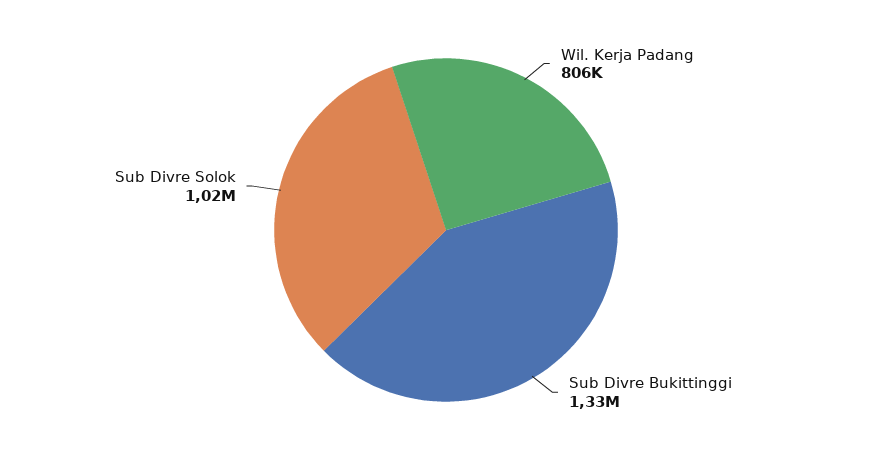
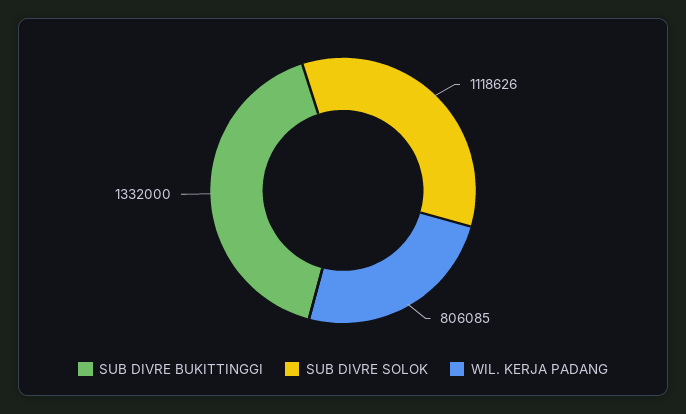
Sub Divre Solok: 1020000 -> 1118626

